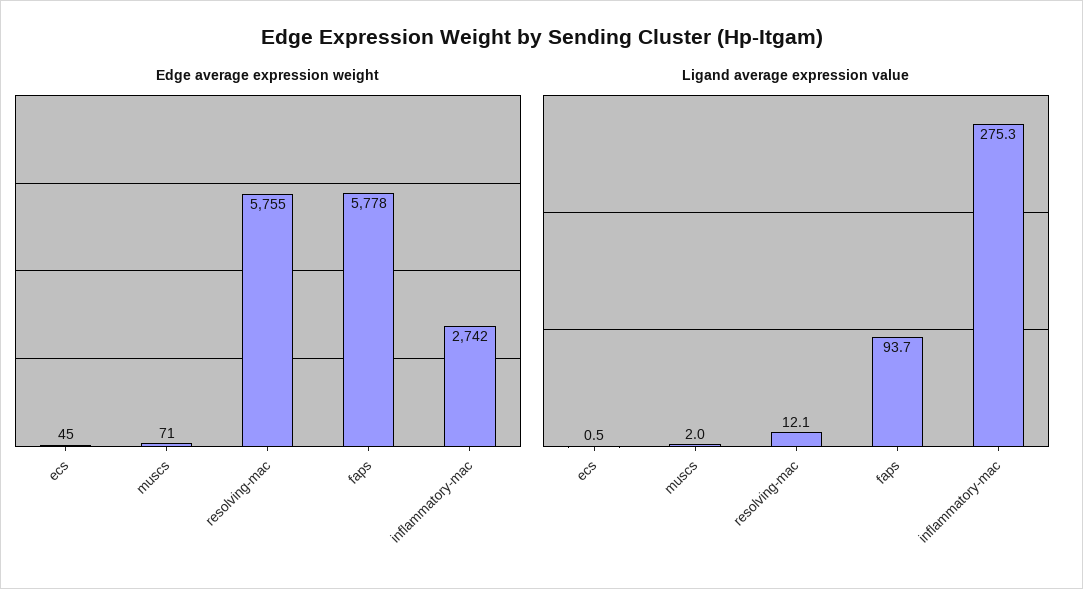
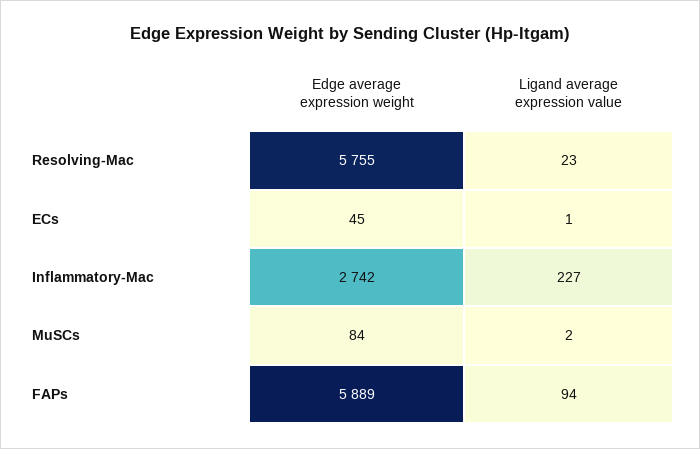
Edge average expression weight, muscs: 71 -> 84
Edge average expression weight, faps: 5778 -> 5889
Ligand average expression value, resolving-mac: 12.1 -> 23
Ligand average expression value, inflammatory-mac: 275.3 -> 227

